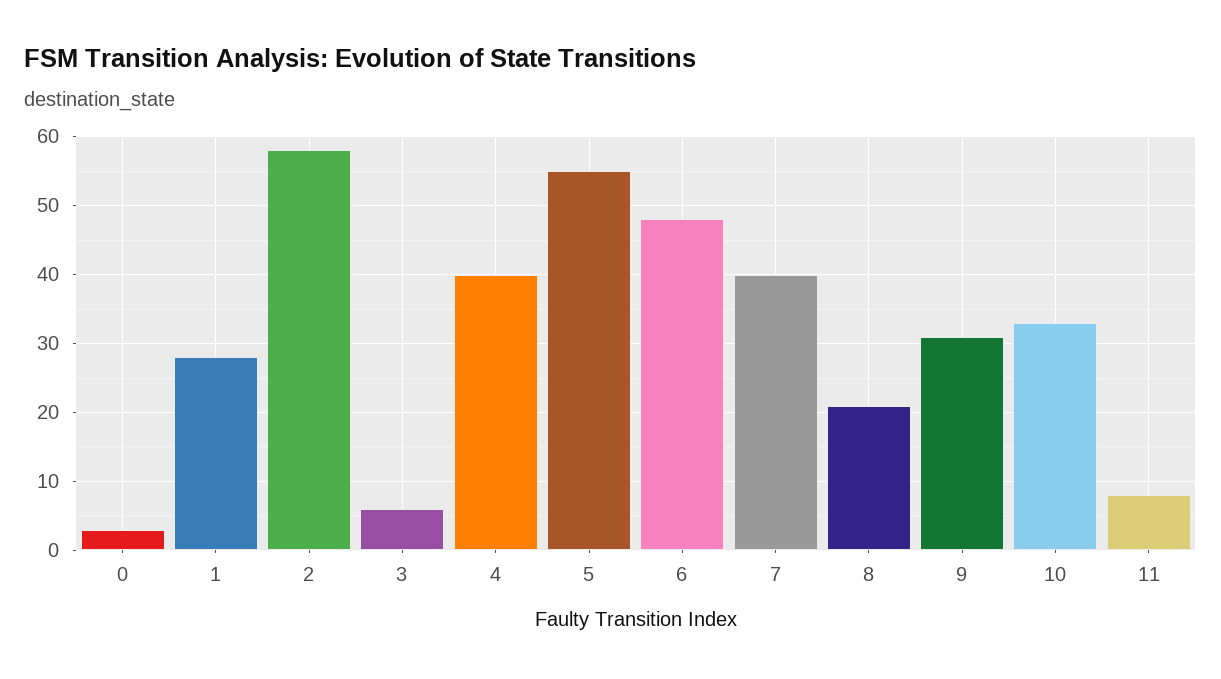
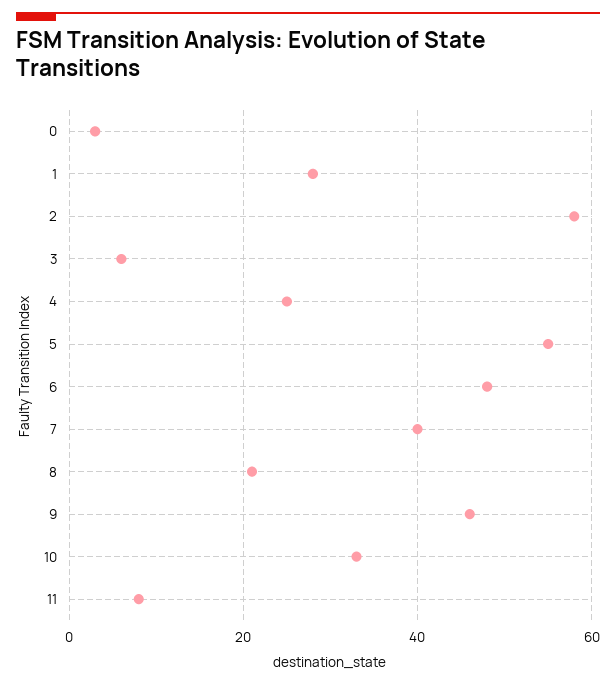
4: 40 -> 25
9: 31 -> 45

